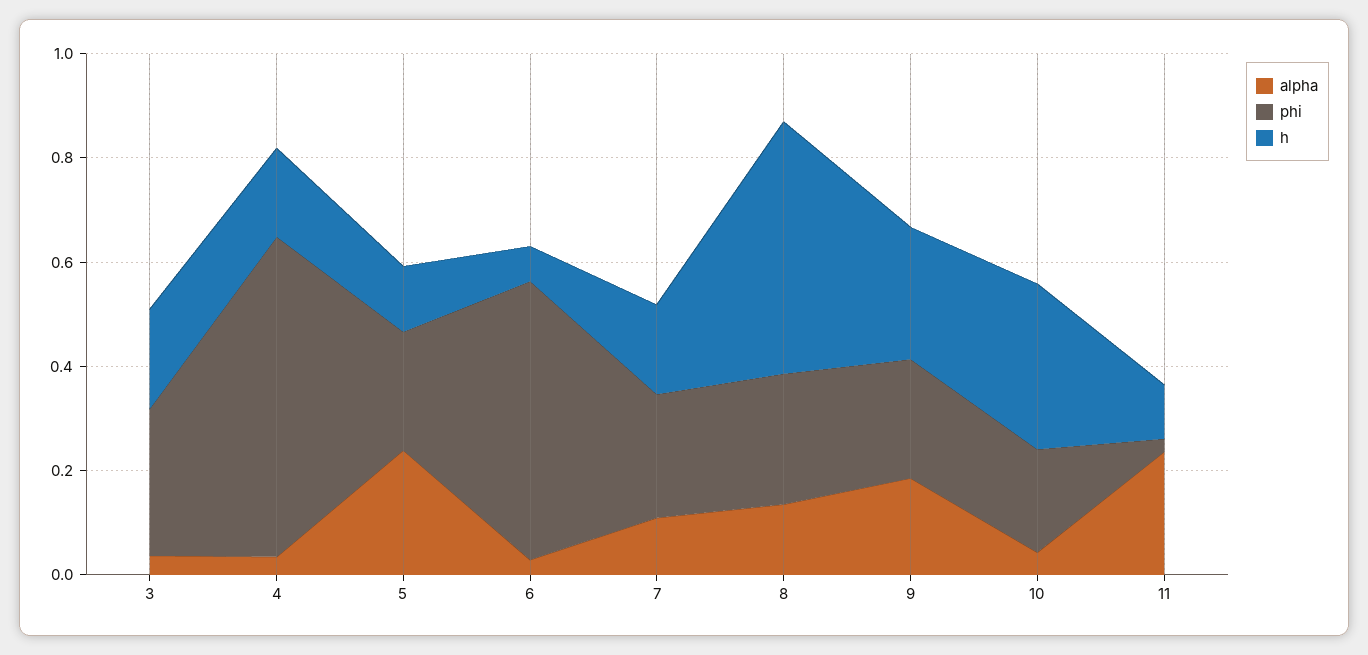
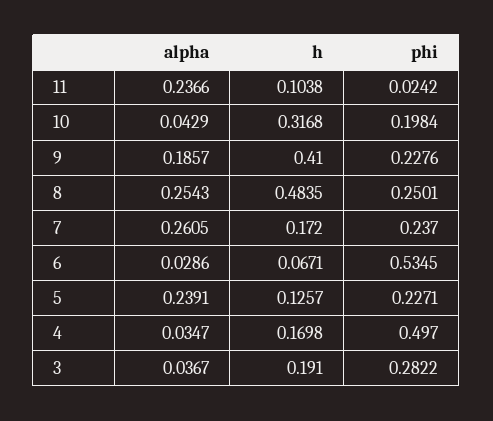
phi, 4: 0.6 -> 0.497
alpha, 7: 0.1 -> 0.2605
alpha, 8: 0.15 -> 0.2543
h, 9: 0.25 -> 0.41

